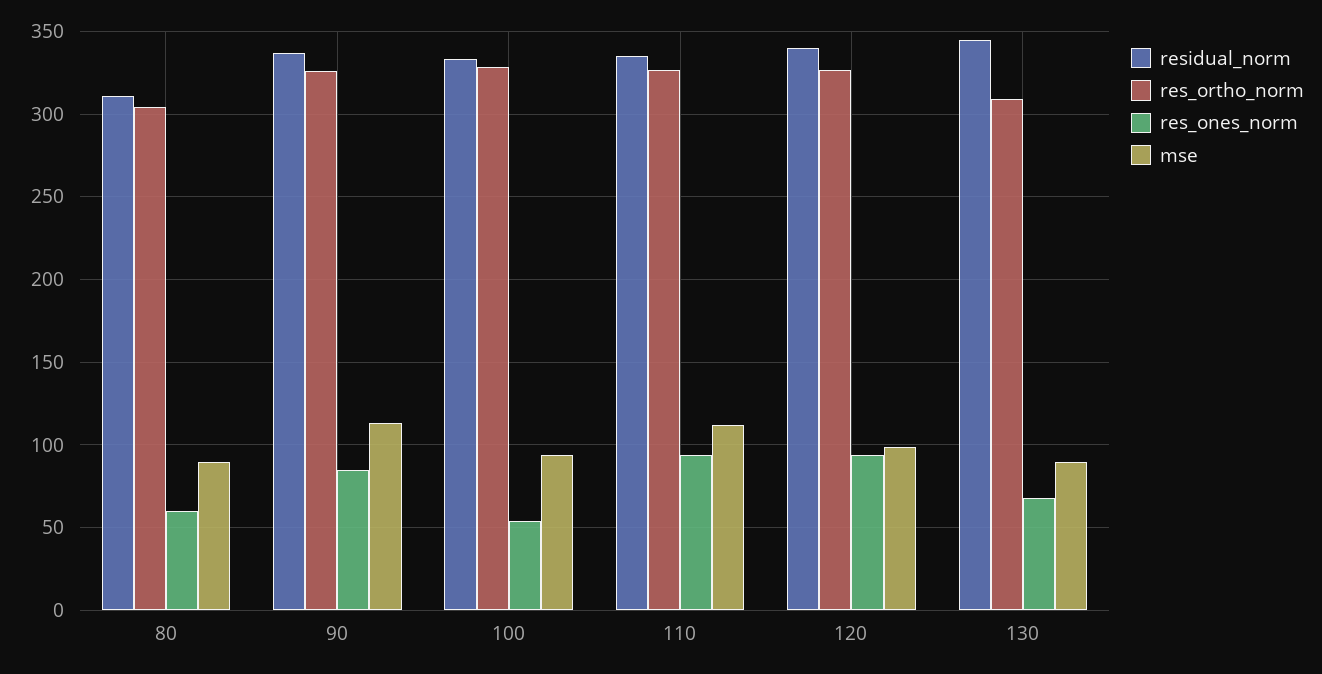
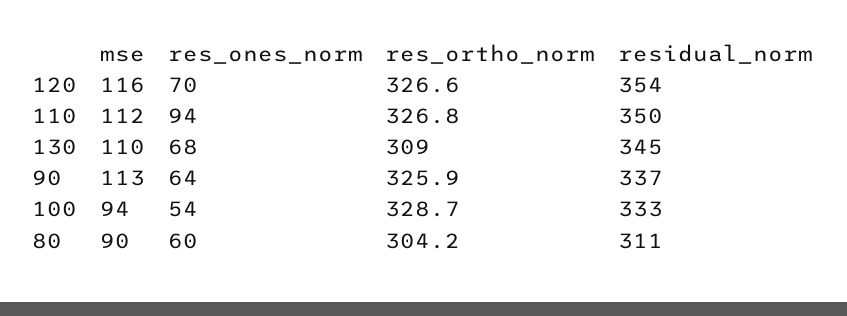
res_ones_norm, 90: 85 -> 64
residual_norm, 110: 335 -> 350
residual_norm, 120: 340 -> 354
res_ones_norm, 120: 95 -> 70
mse, 120: 100 -> 116
mse, 130: 90 -> 110

